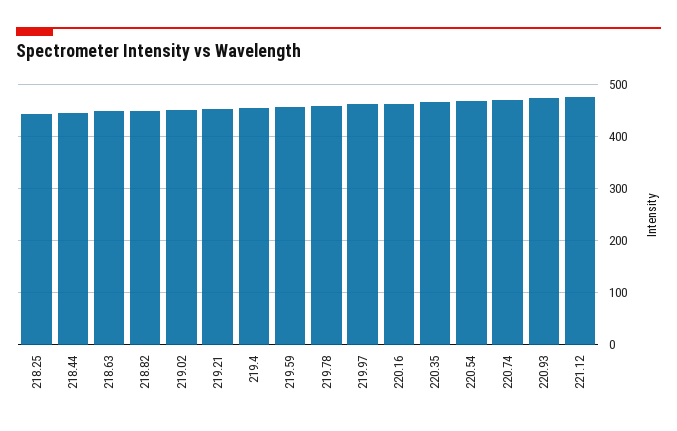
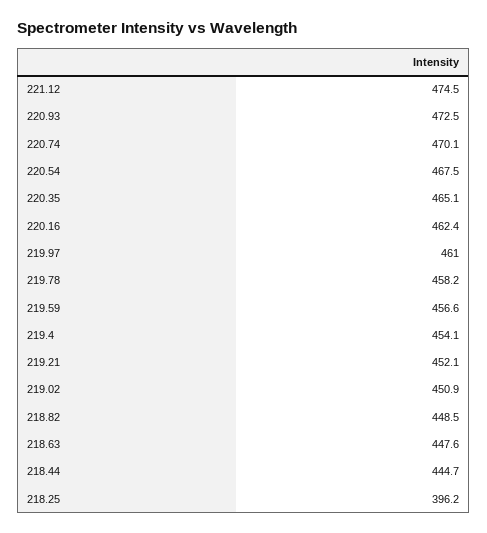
218.25: 440 -> 396.2

